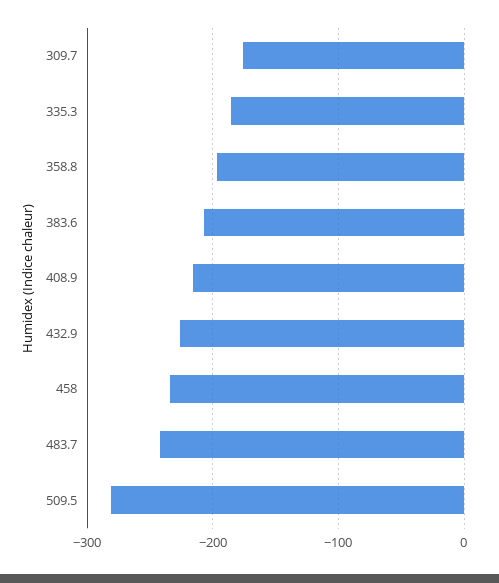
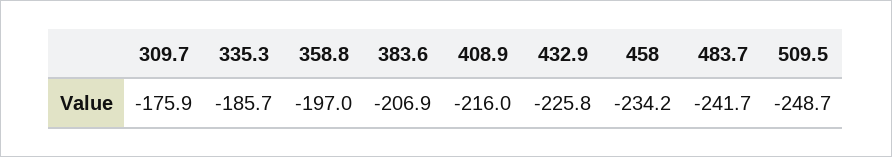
509.5: -280 -> -248.7

